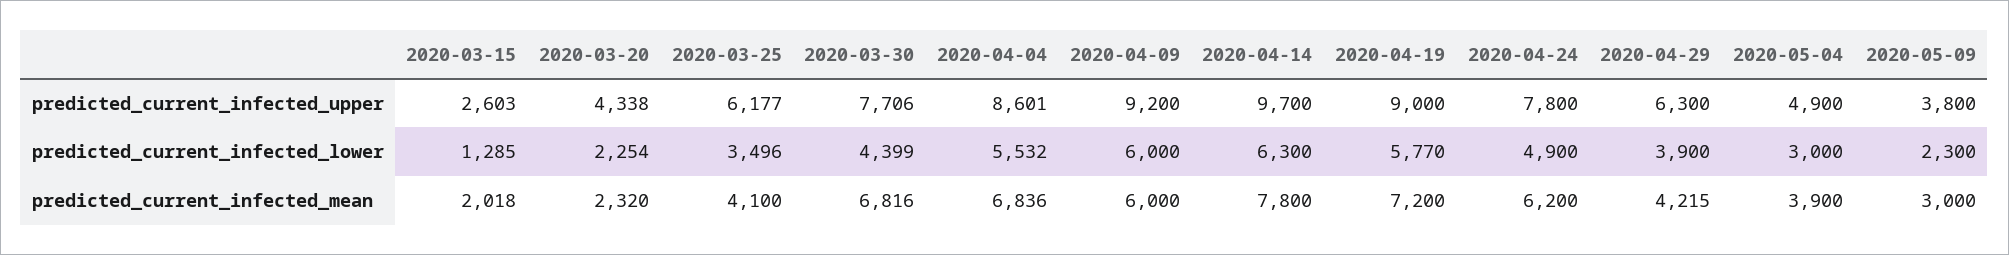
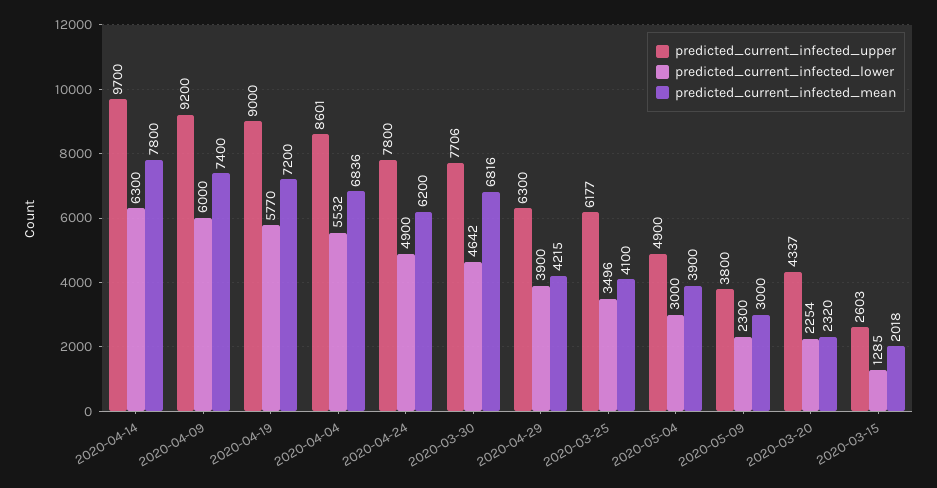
predicted_current_infected_upper, 2020-03-20: 4338 -> 4337
predicted_current_infected_lower, 2020-03-30: 4399 -> 4642
predicted_current_infected_mean, 2020-04-09: 6000 -> 7400

